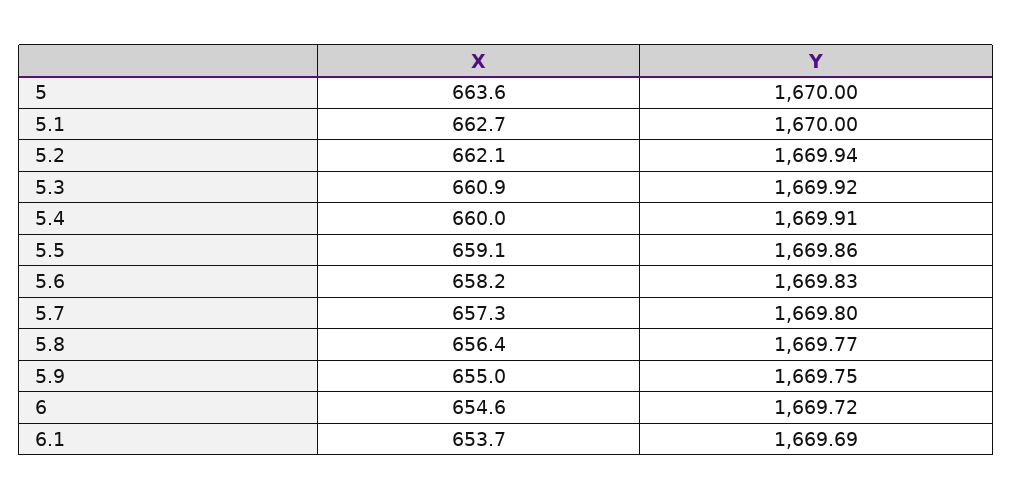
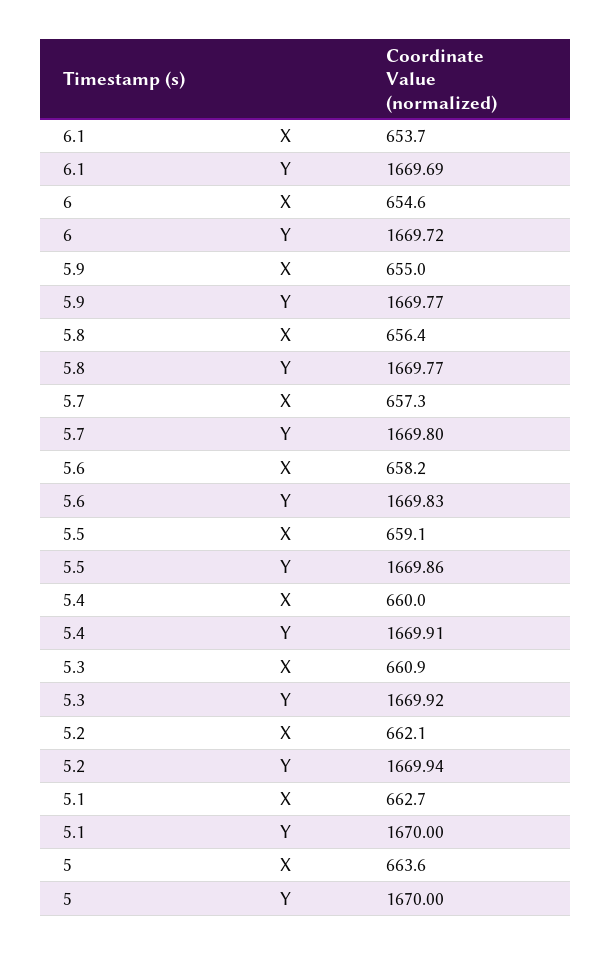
Y, 5.9: 1669.75 -> 1669.77

